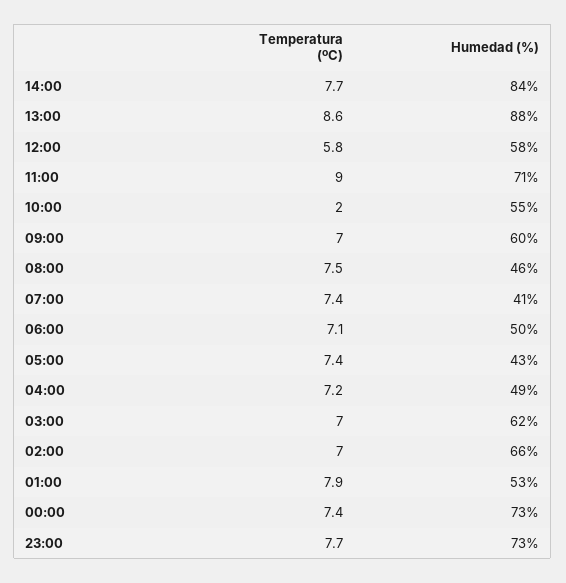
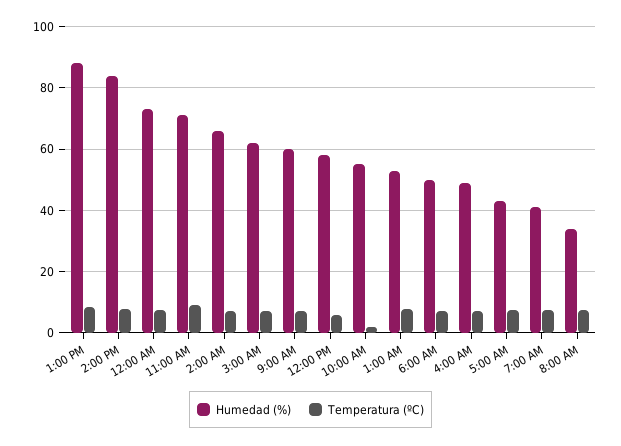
Humedad (%), 08:00: 46 -> 34
Temperatura (ºC), 23:00: 7.7 -> none
Humedad (%), 23:00: 73 -> none

